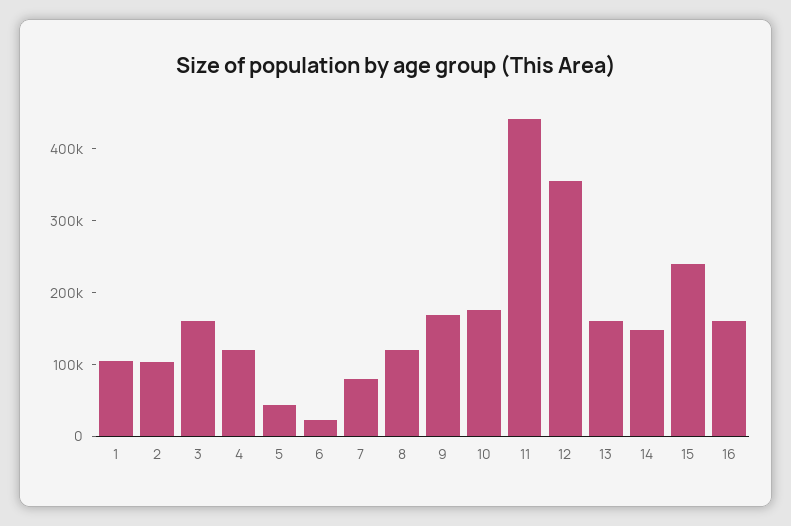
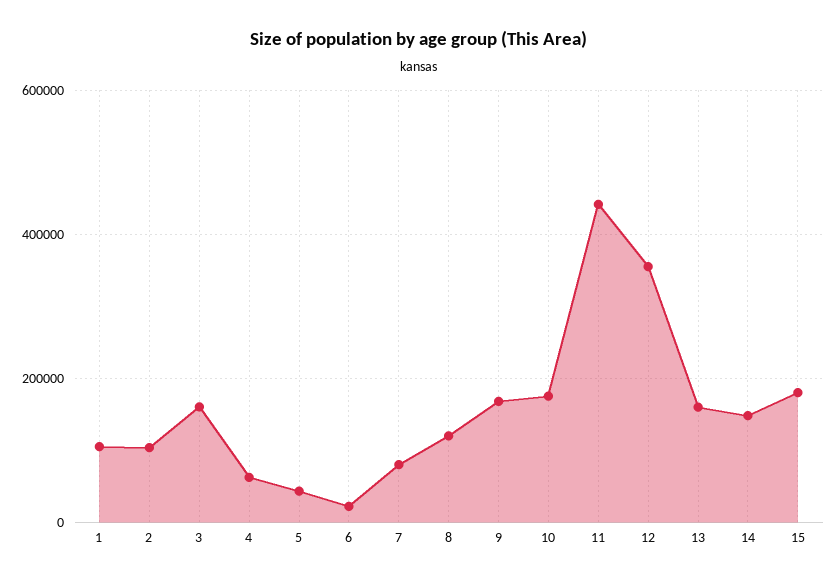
4: 120000 -> 60000
15: 240000 -> 180000
16: 160000 -> none

